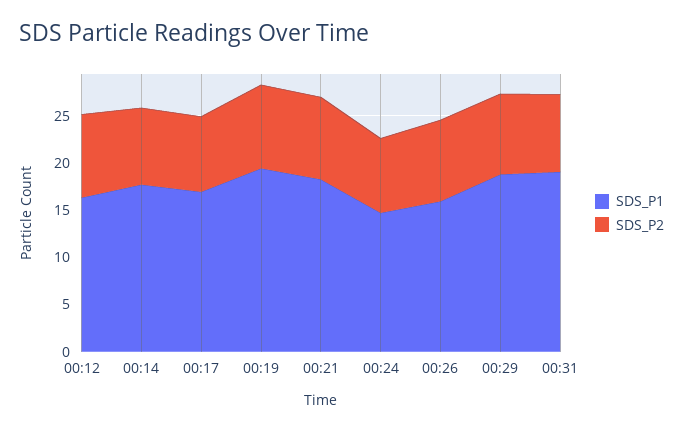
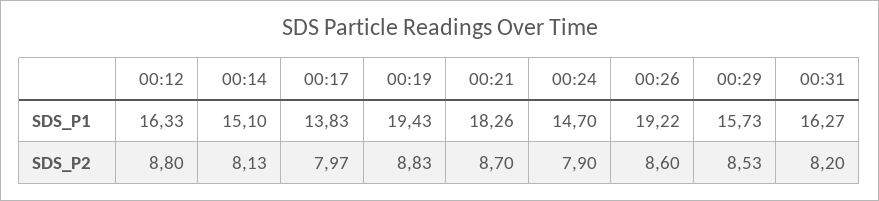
SDS_P1, 00:14: 18 -> 15.1
SDS_P1, 00:17: 17 -> 13.83
SDS_P1, 00:26: 16 -> 19.22
SDS_P1, 00:29: 19 -> 15.73
SDS_P1, 00:31: 19 -> 16.27

